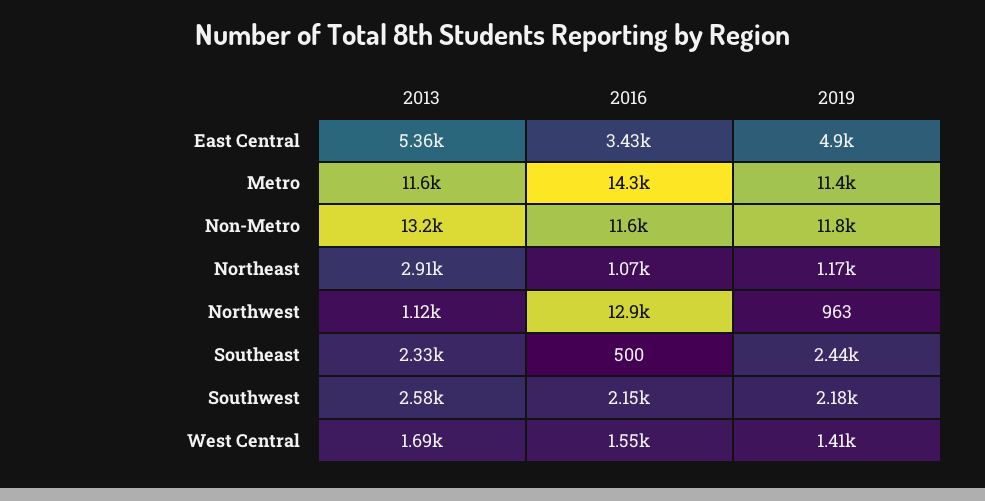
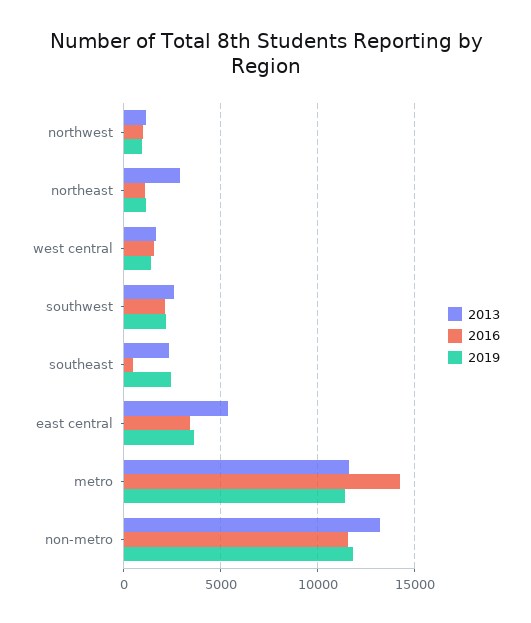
2019, East Central: 4900 -> 3500
2016, Northwest: 12900 -> 1000

